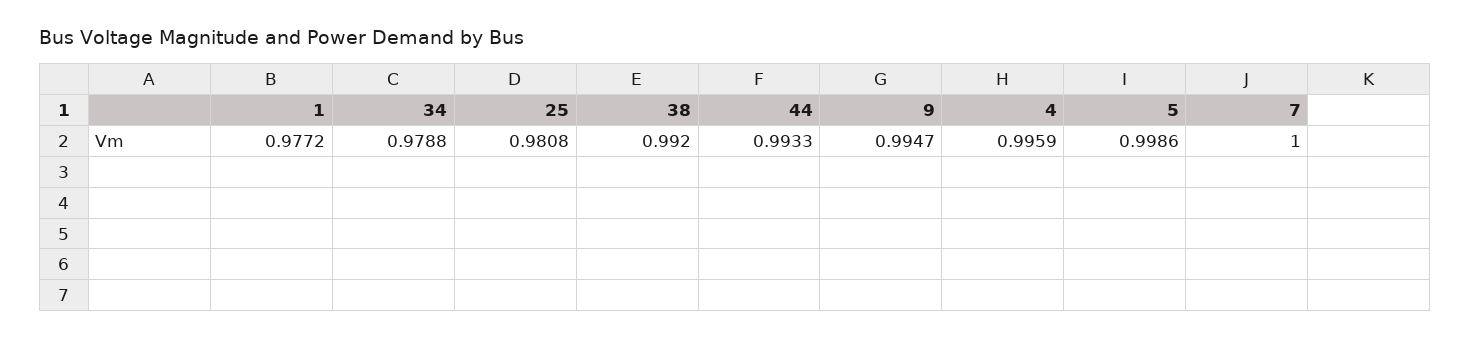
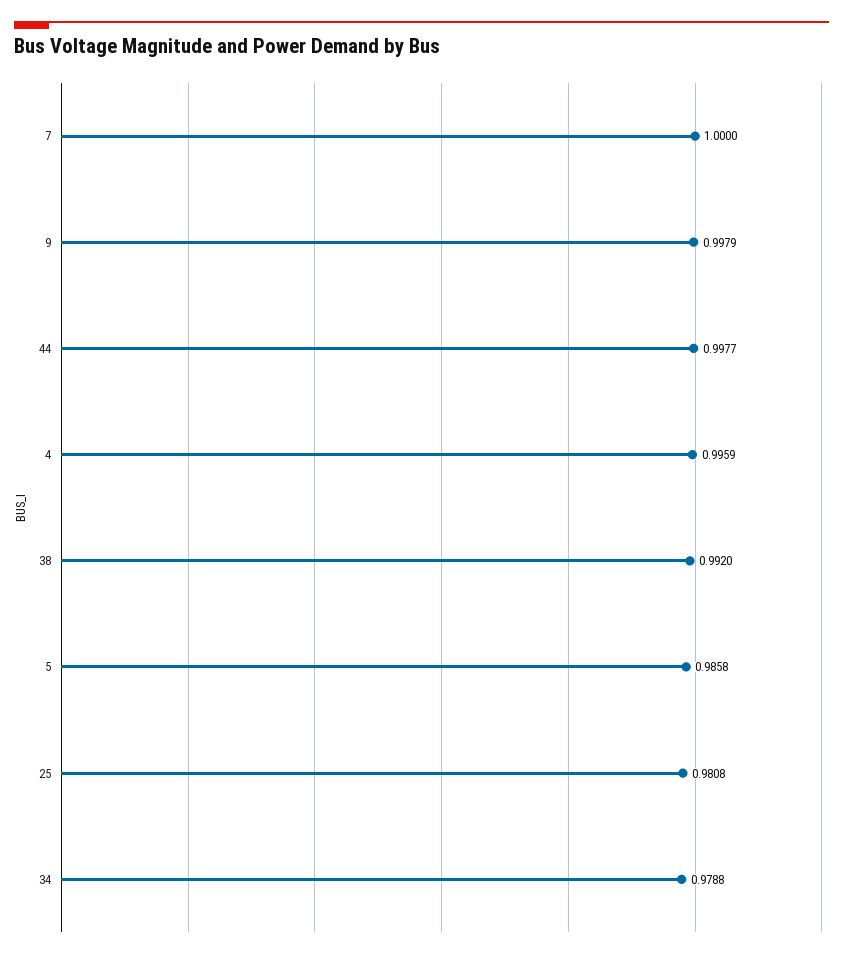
1: 0.9772 -> none
44: 0.9933 -> 0.9977
9: 0.9947 -> 0.9979
5: 0.9986 -> 0.9858

